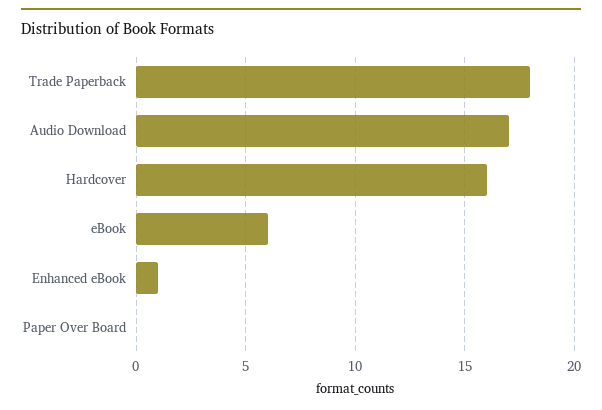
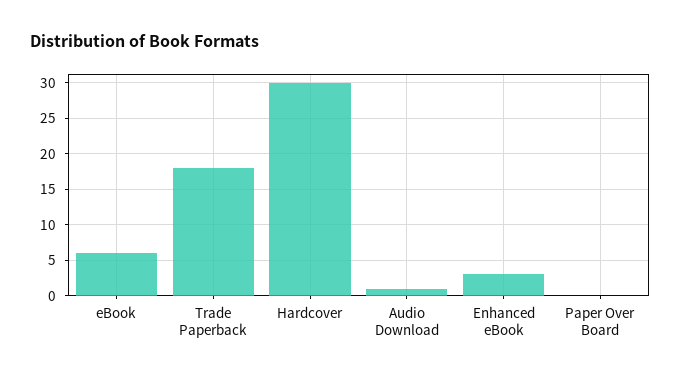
Audio Download: 17 -> 1
Hardcover: 16 -> 30
Enhanced eBook: 1 -> 3

